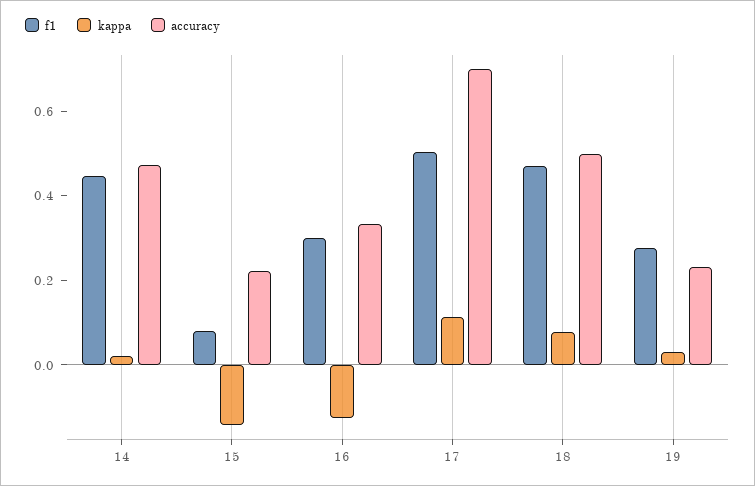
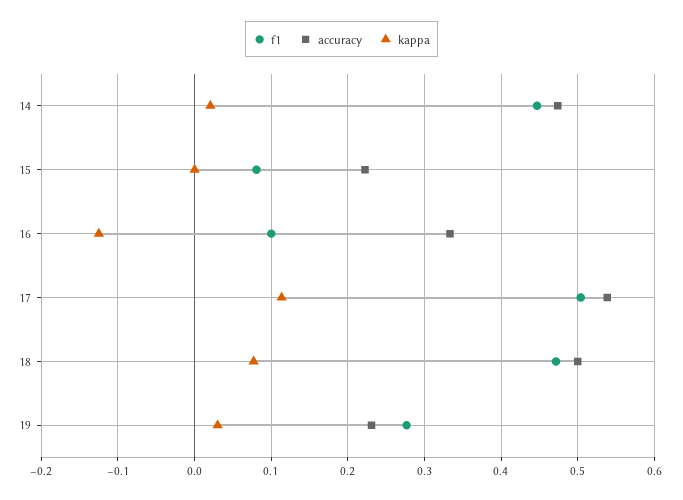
kappa, 15: -0.15 -> 0
f1, 16: 0.3 -> 0.1
accuracy, 17: 0.7 -> 0.54

